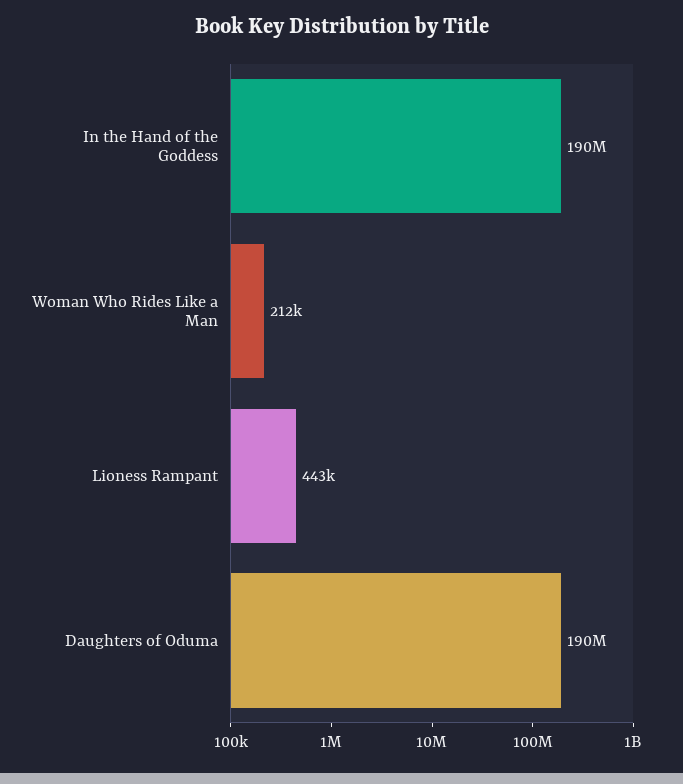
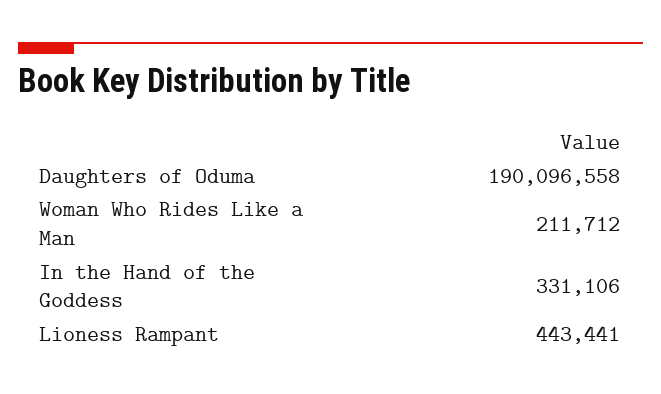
In the Hand of the Goddess: 190000000 -> 331106

